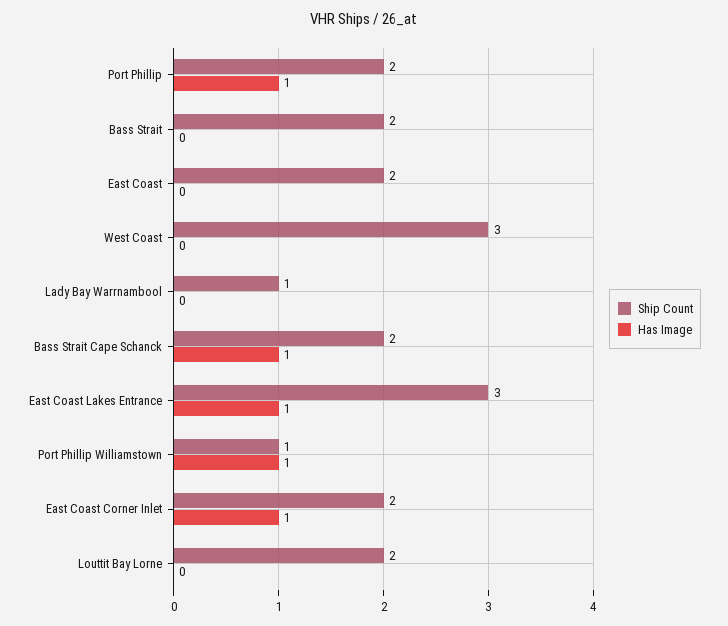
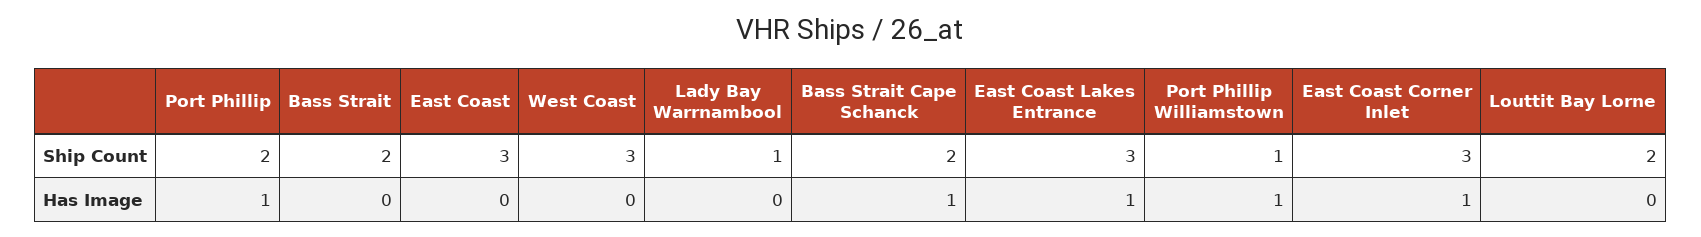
Ship Count, East Coast: 2 -> 3
Ship Count, East Coast Corner Inlet: 2 -> 3

